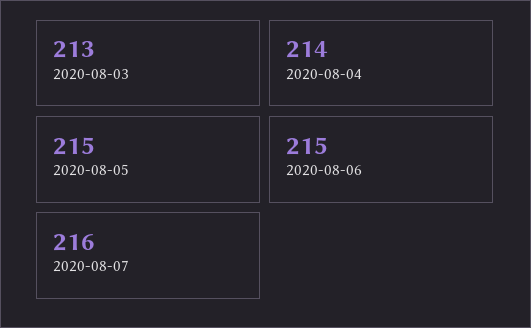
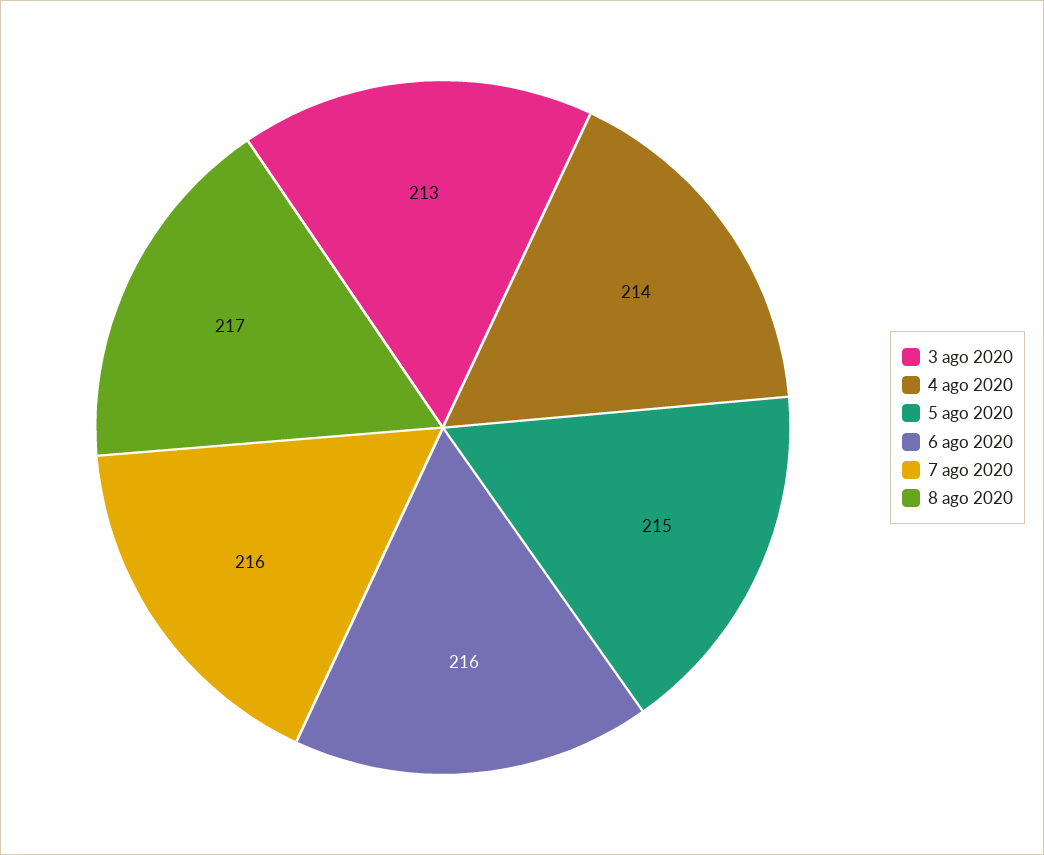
2020-08-06: 215 -> 216
8 ago 2020: none -> 217

